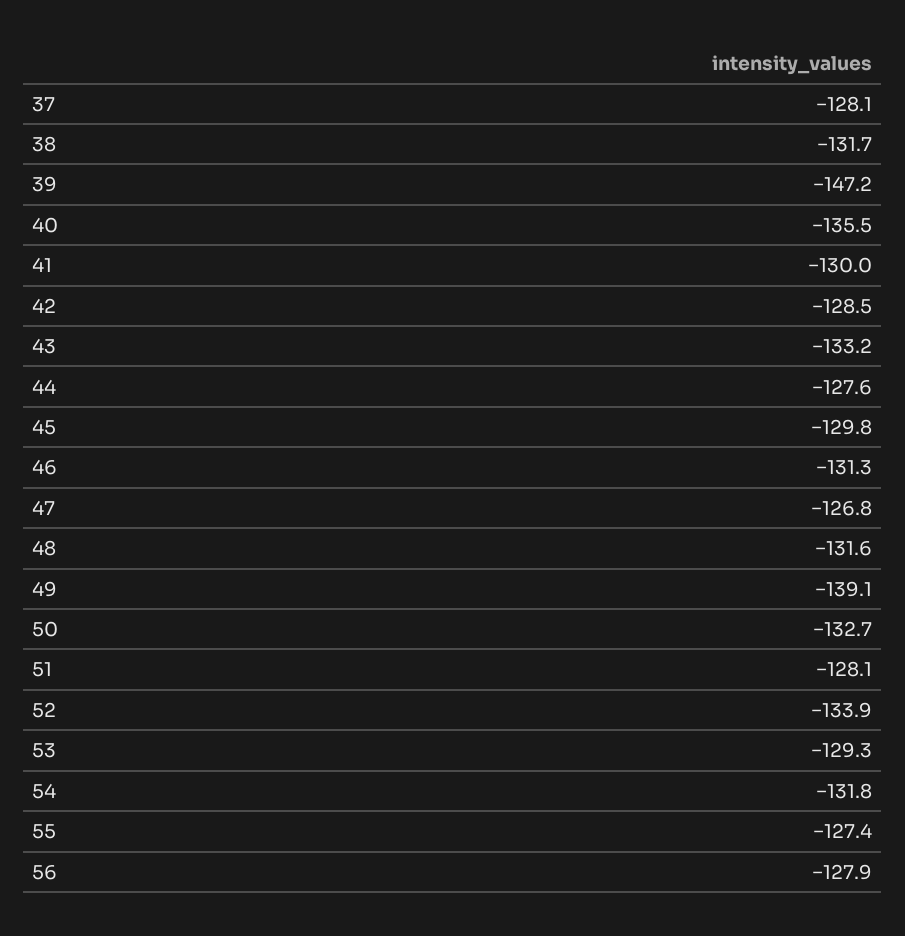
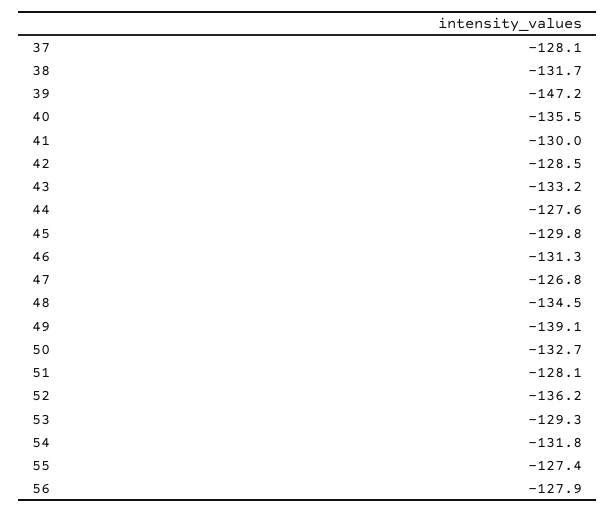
48: -131.6 -> -134.5
52: -133.9 -> -136.2

